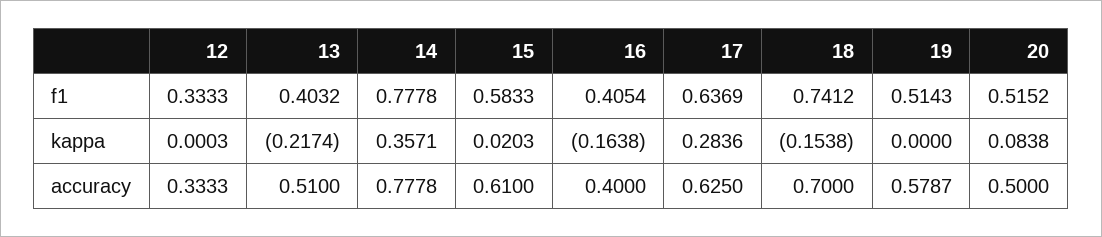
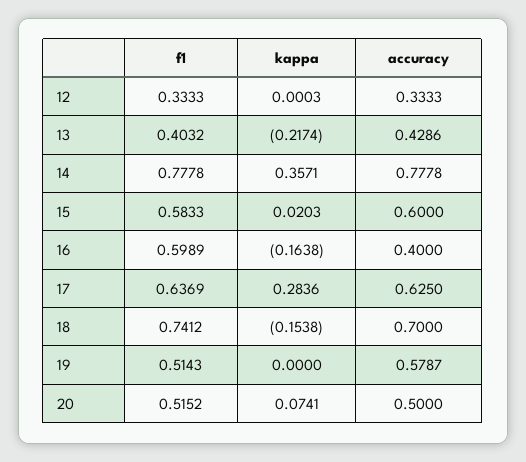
16, f1: 0.4054 -> 0.5989
20, kappa: 0.0838 -> 0.0741
13, accuracy: 0.51 -> 0.4286
15, accuracy: 0.61 -> 0.6

